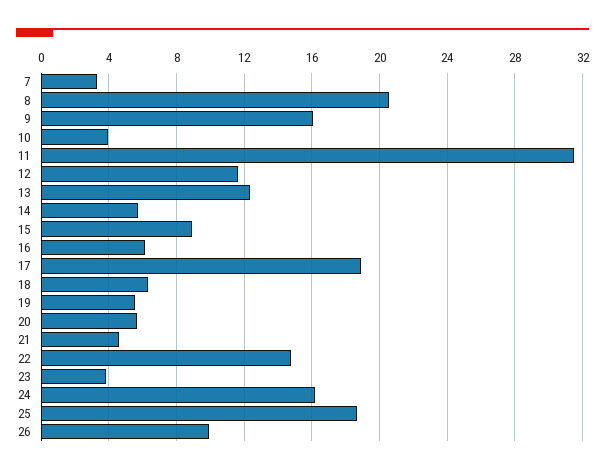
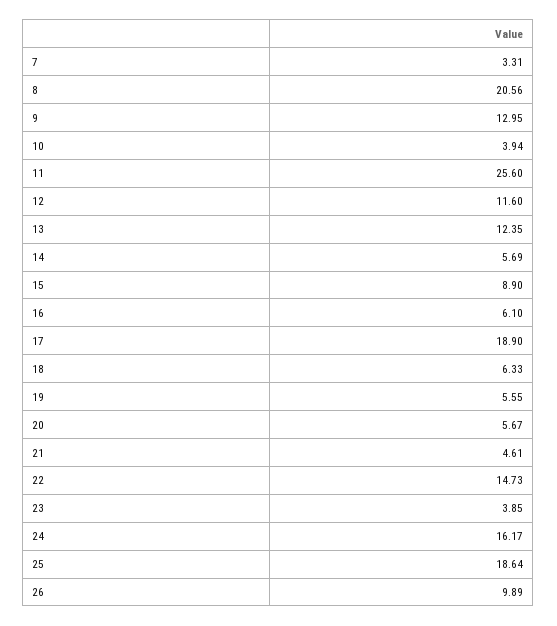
9: 16 -> 12.95
11: 31.5 -> 25.6

